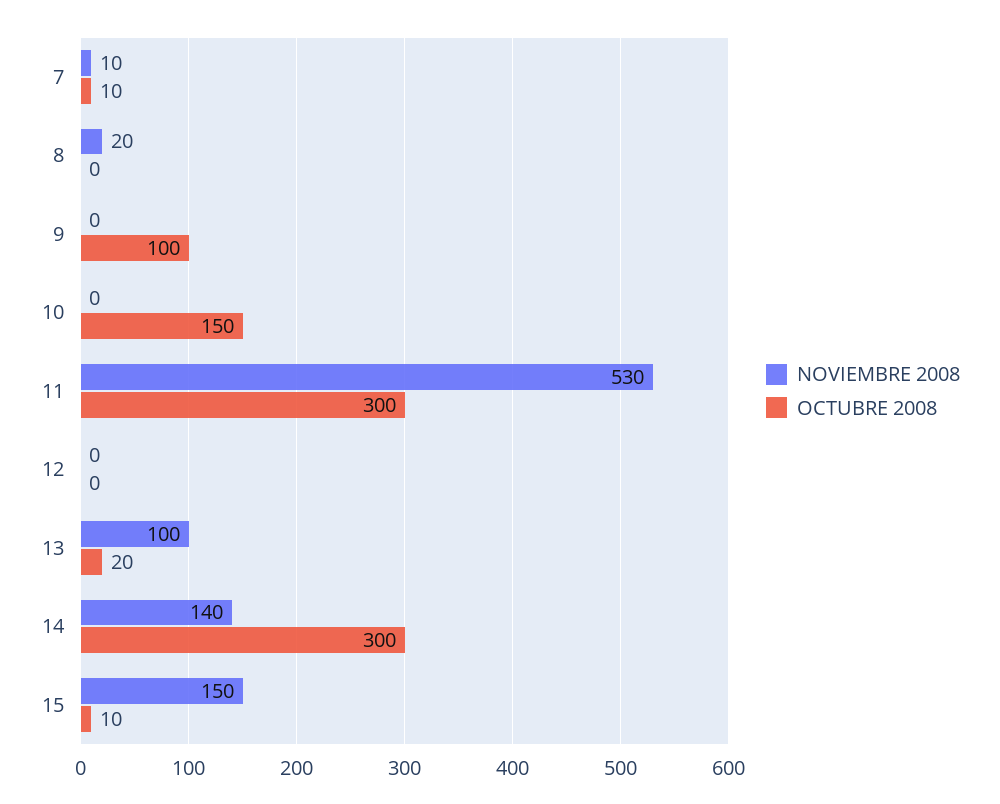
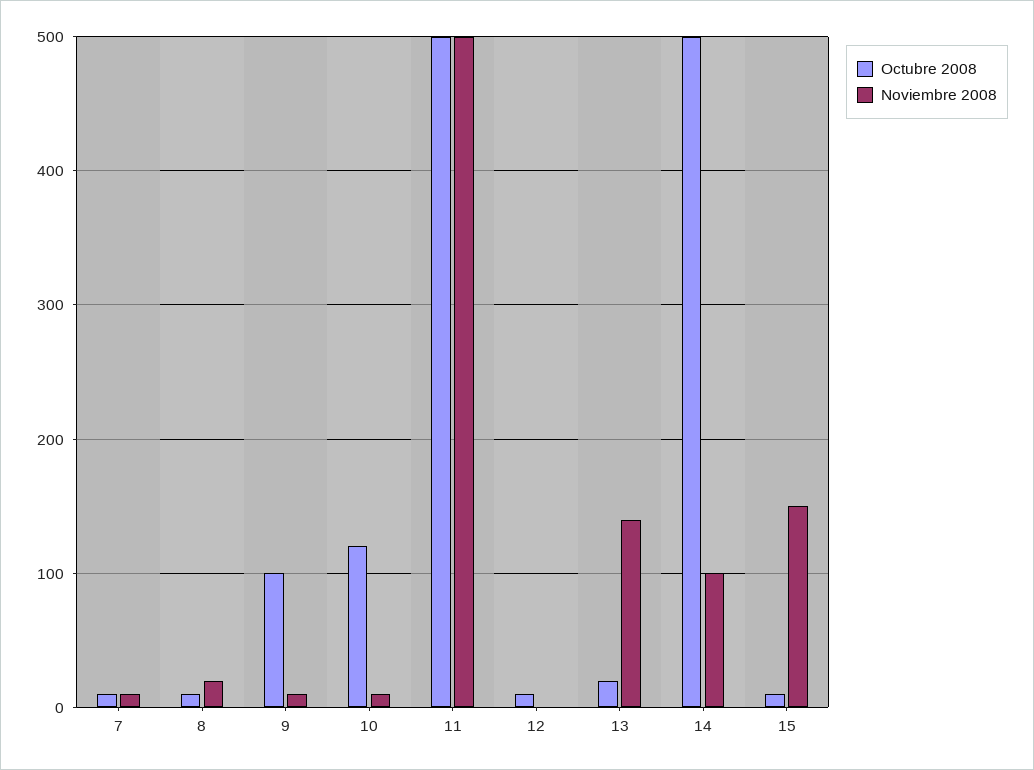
OCTUBRE 2008, 8: 0 -> 10
NOVIEMBRE 2008, 9: 0 -> 10
NOVIEMBRE 2008, 10: 0 -> 10
OCTUBRE 2008, 10: 150 -> 120
NOVIEMBRE 2008, 11: 530 -> 500
OCTUBRE 2008, 11: 300 -> 500
OCTUBRE 2008, 12: 0 -> 10
NOVIEMBRE 2008, 13: 100 -> 140
NOVIEMBRE 2008, 14: 140 -> 100
OCTUBRE 2008, 14: 300 -> 500

